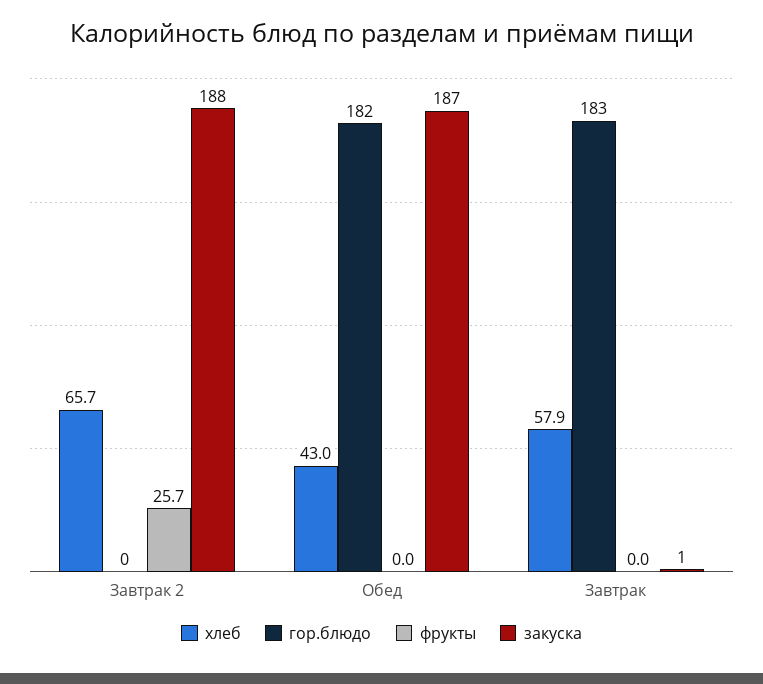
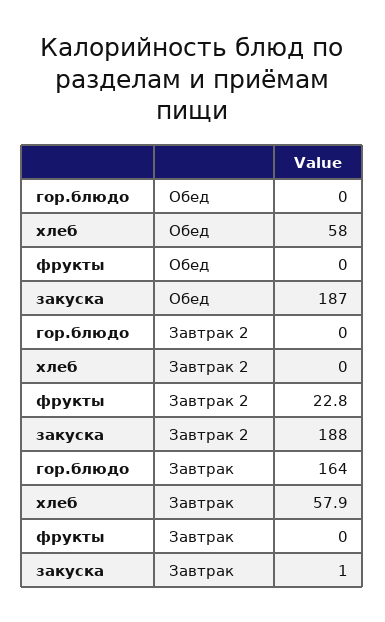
хлеб, Завтрак 2: 65.7 -> 0
фрукты, Завтрак 2: 25.7 -> 22.8
хлеб, Обед: 43 -> 58
гор.блюдо, Обед: 182 -> 0
гор.блюдо, Завтрак: 183 -> 164

